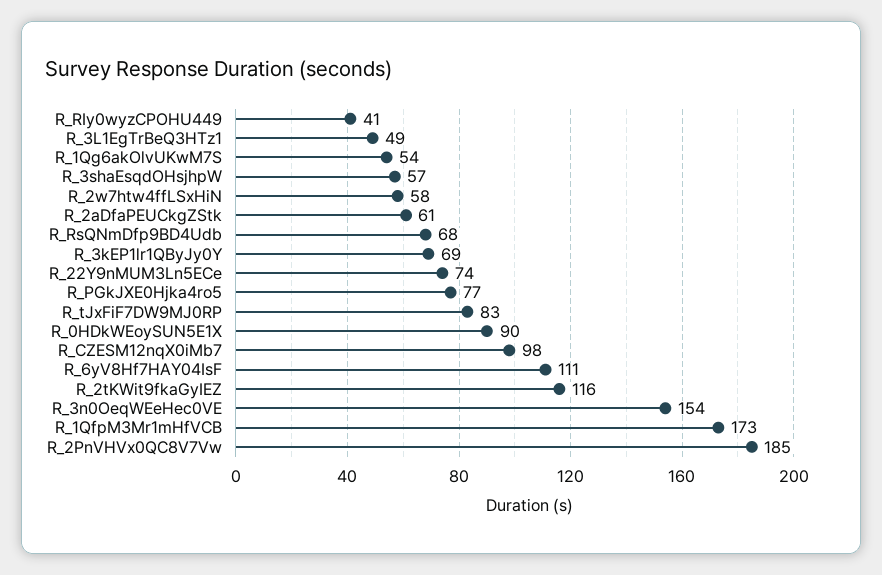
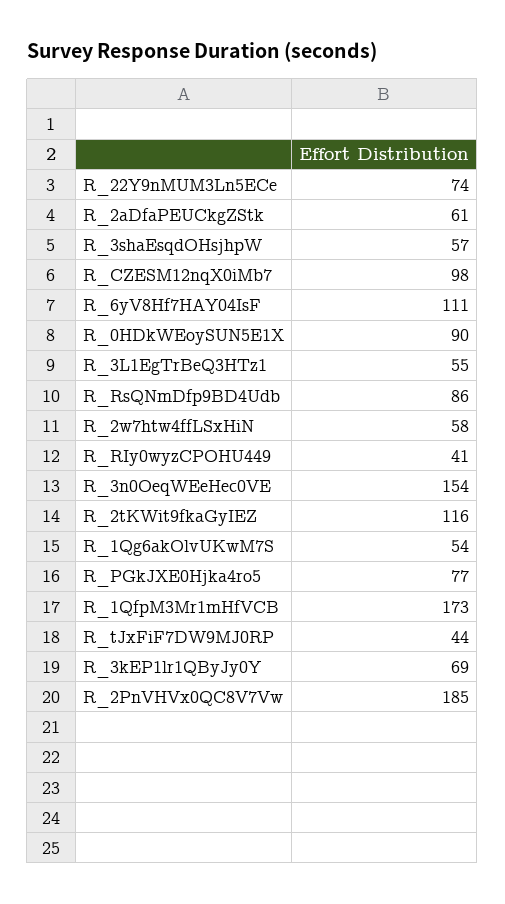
R_3L1EgTrBeQ3HTz1: 49 -> 55
R_RsQNmDfp9BD4Udb: 68 -> 86
R_tJxFiF7DW9MJ0RP: 83 -> 44

